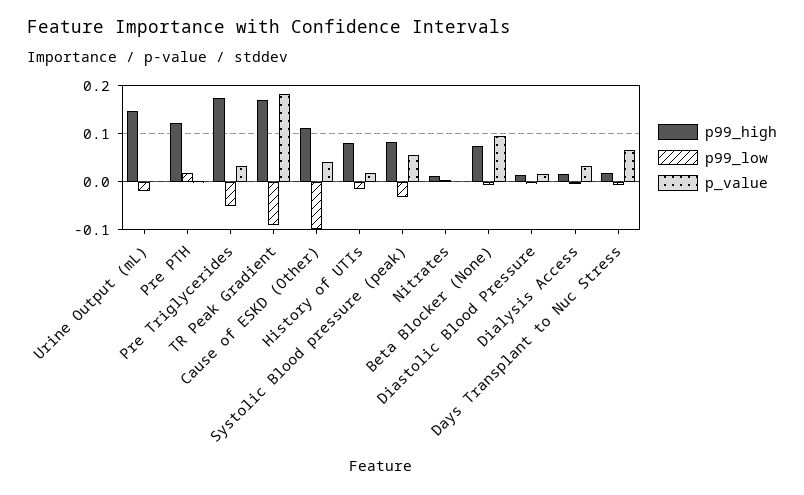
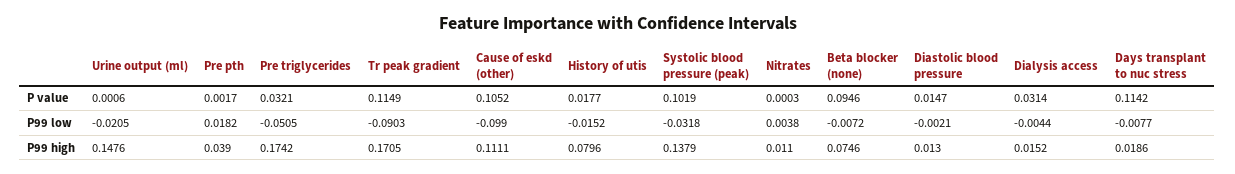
p99_high, Pre PTH: 0.12 -> 0.039
p_value, TR Peak Gradient: 0.18 -> 0.1149
p_value, Cause of ESKD (Other): 0.04 -> 0.1052
p99_high, Systolic Blood pressure (peak): 0.08 -> 0.1379
p_value, Systolic Blood pressure (peak): 0.06 -> 0.1019
p_value, Days Transplant to Nuc Stress: 0.06 -> 0.1142

